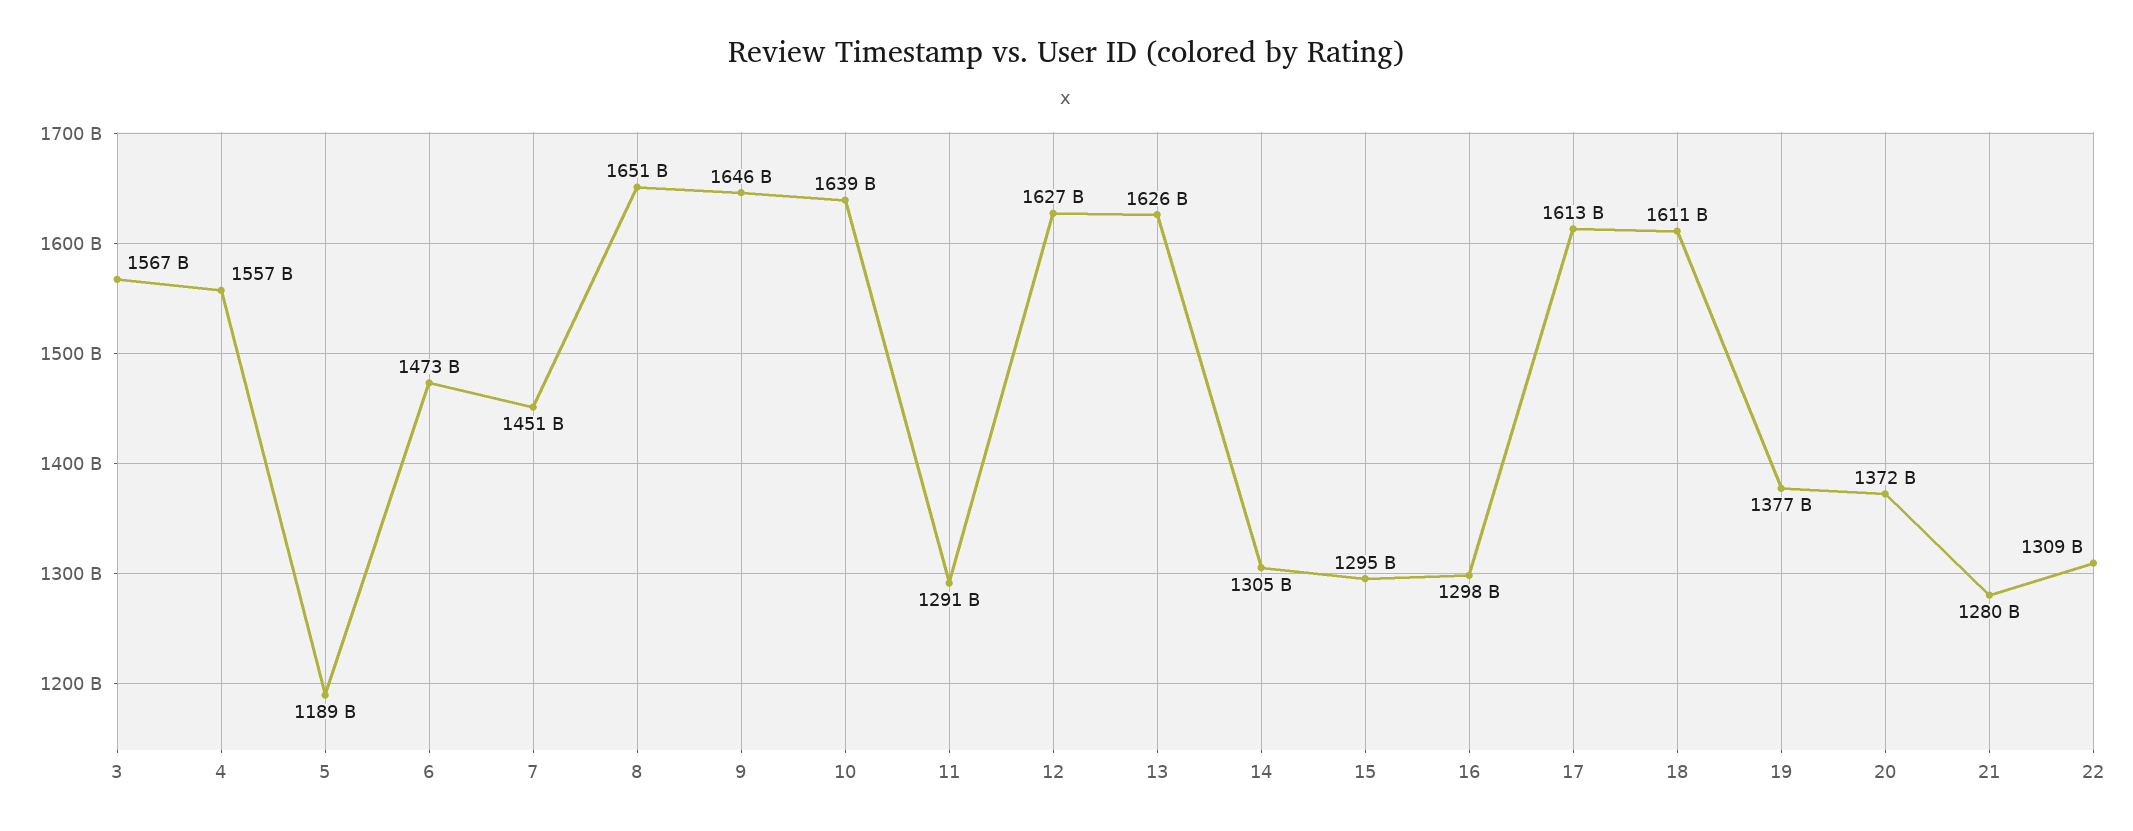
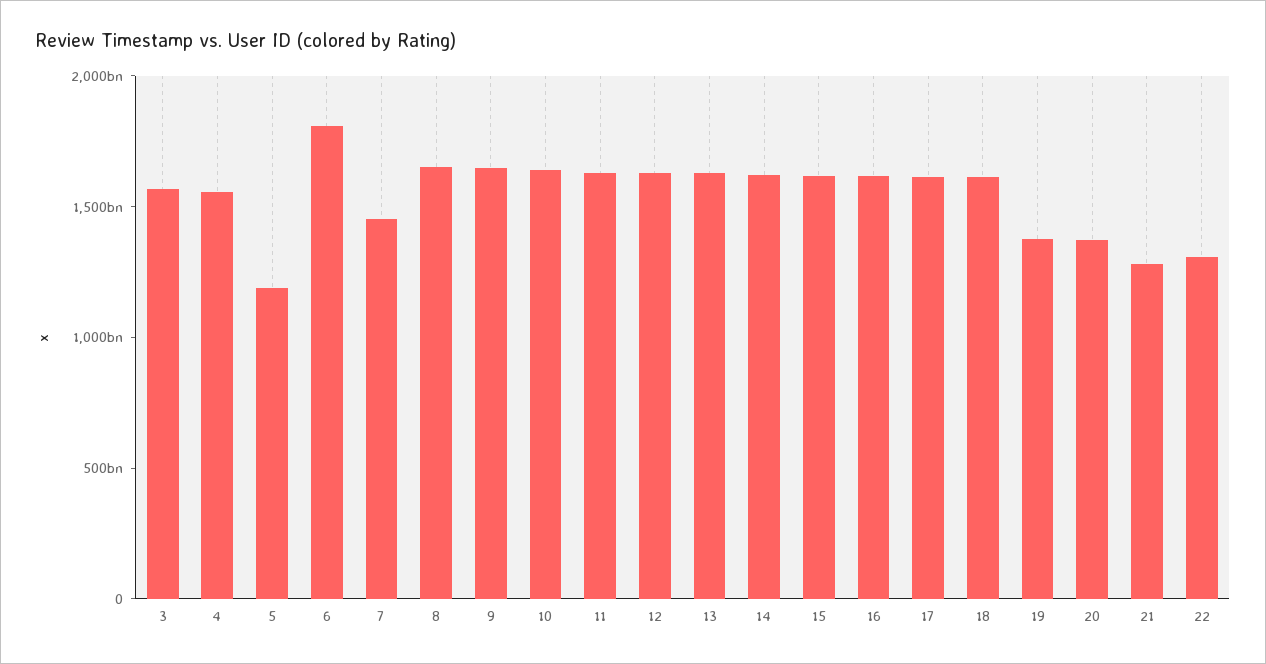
6: 1473000000000 -> 1800000000000
11: 1291000000000 -> 1600000000000
14: 1305000000000 -> 1600000000000
15: 1295000000000 -> 1600000000000
16: 1298000000000 -> 1600000000000

